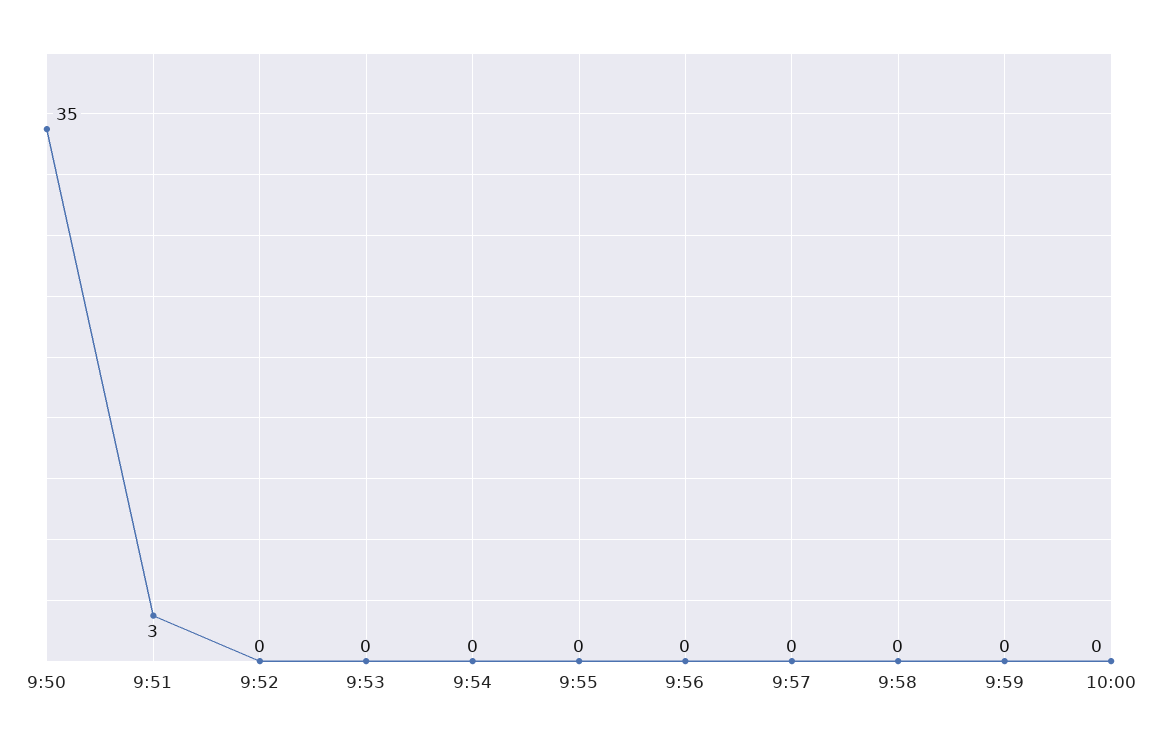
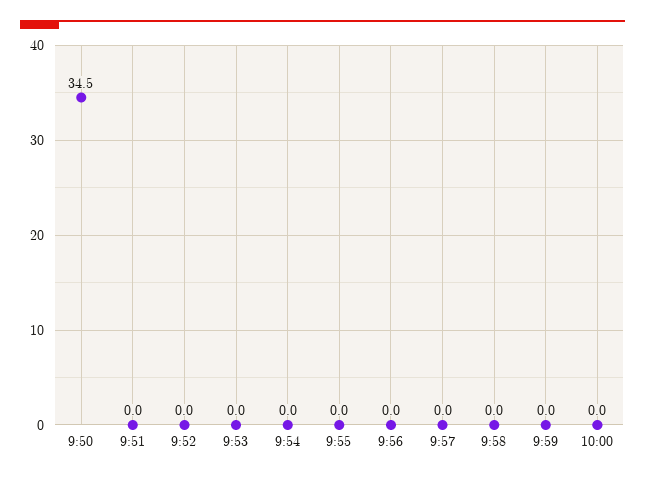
9:51: 3 -> 0

